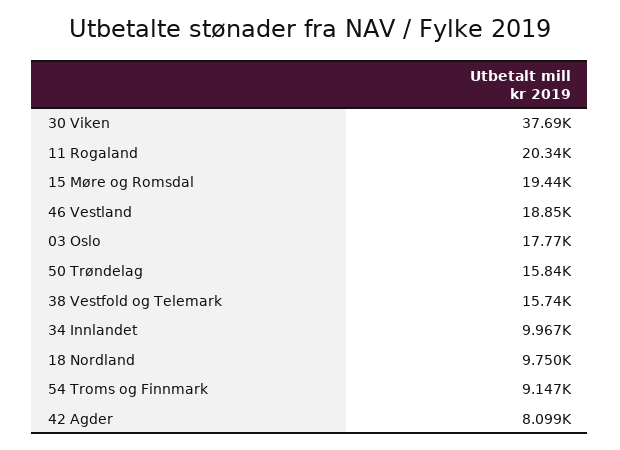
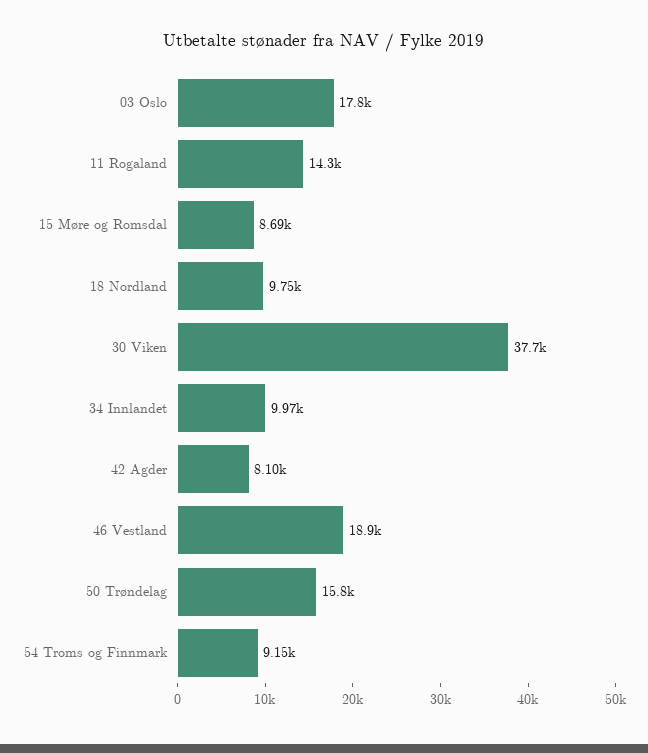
11 Rogaland: 20340 -> 14300
15 Møre og Romsdal: 19440 -> 8690
38 Vestfold og Telemark: 15740 -> none

